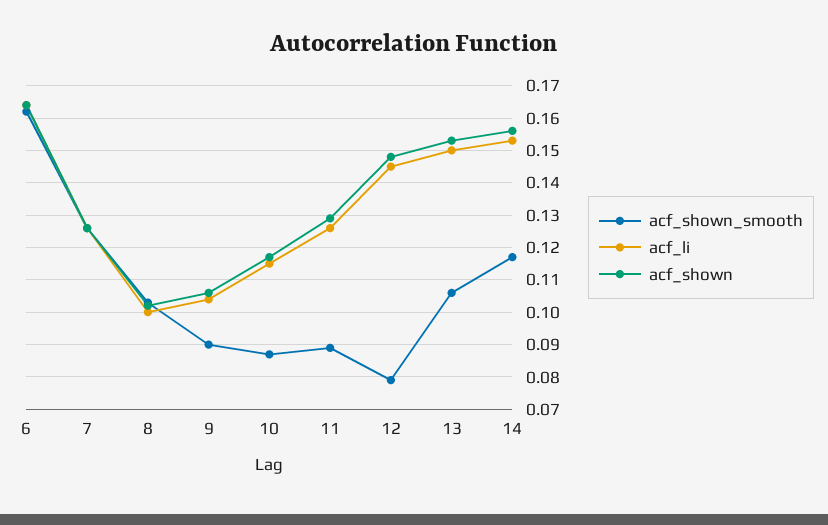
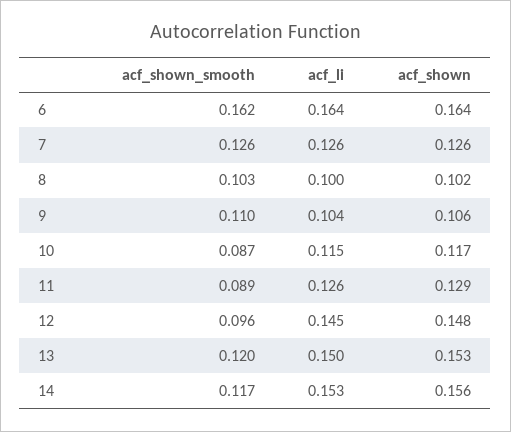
acf_shown_smooth, 9: 0.09 -> 0.11
acf_shown_smooth, 12: 0.08 -> 0.096
acf_shown_smooth, 13: 0.105 -> 0.12

